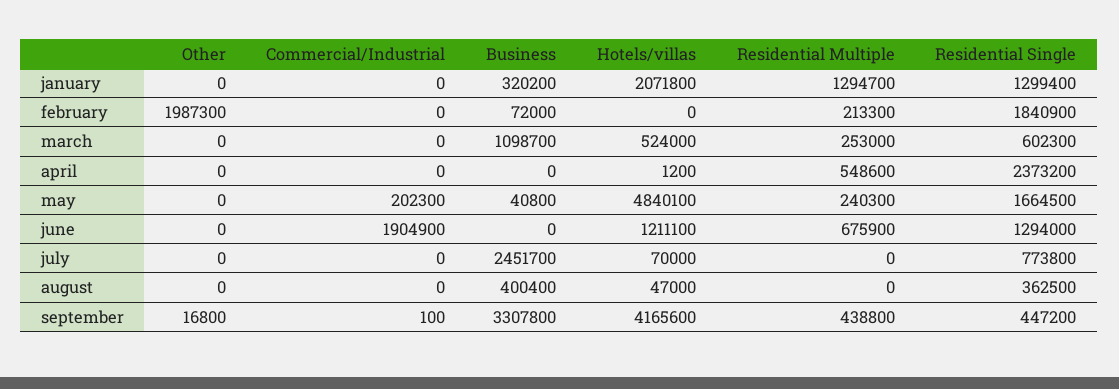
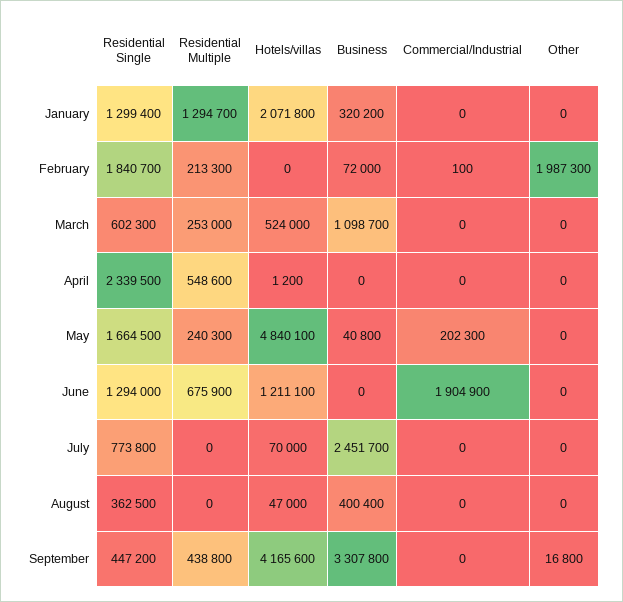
Commercial/Industrial, february: 0 -> 100
Residential Single, february: 1840900 -> 1840700
Residential Single, april: 2373200 -> 2339500
Commercial/Industrial, september: 100 -> 0

